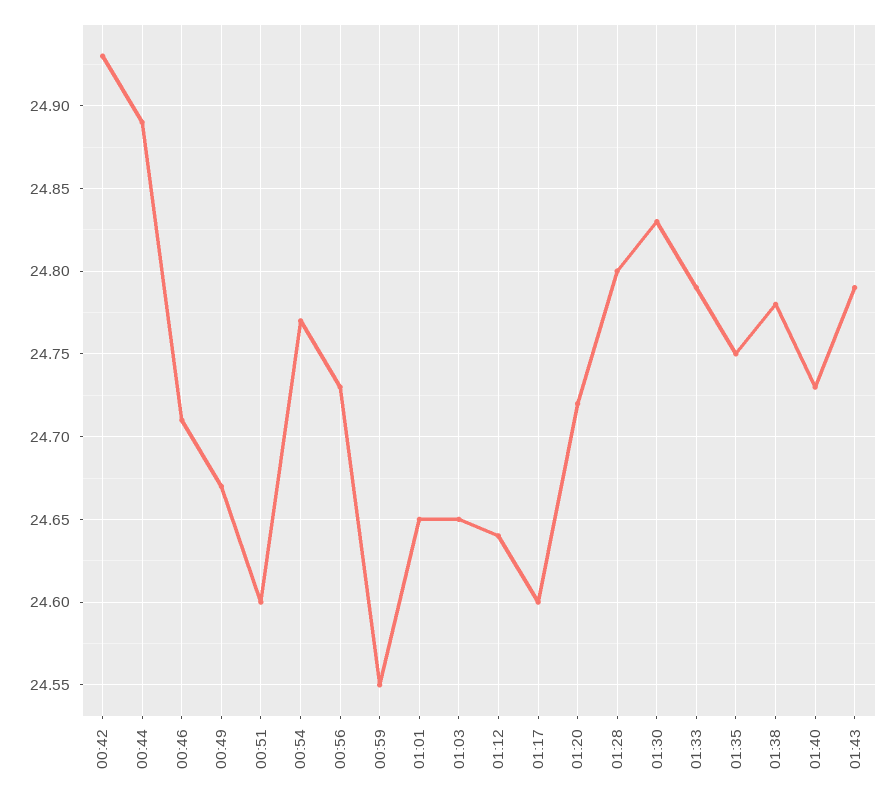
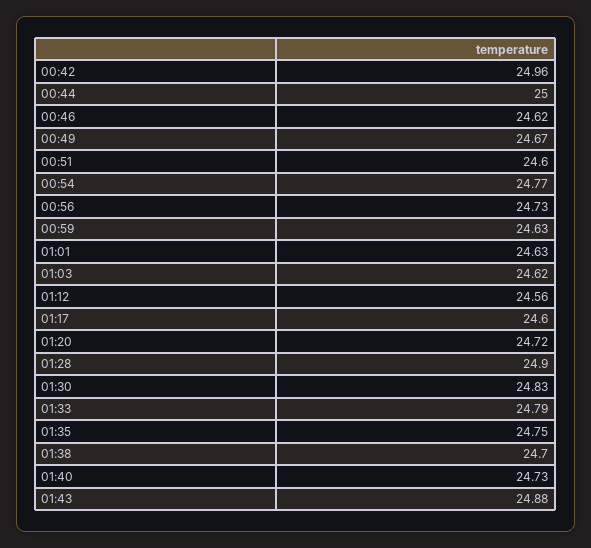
00:42: 24.93 -> 24.96
00:44: 24.89 -> 25
00:46: 24.71 -> 24.62
00:59: 24.55 -> 24.63
01:01: 24.65 -> 24.63
01:03: 24.65 -> 24.62
01:12: 24.64 -> 24.56
01:28: 24.8 -> 24.9
01:38: 24.78 -> 24.7
01:43: 24.79 -> 24.88

